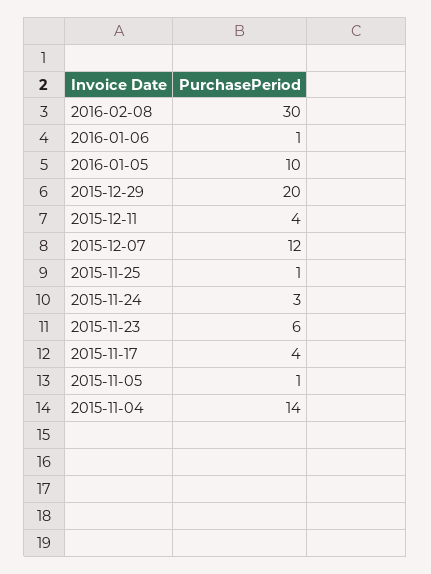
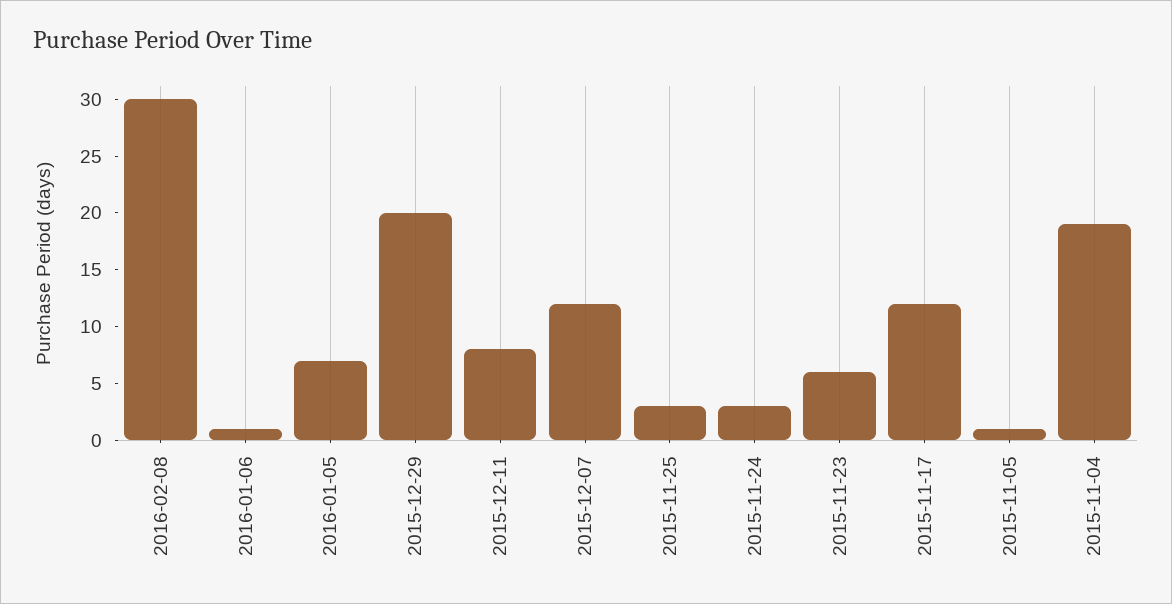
2016-01-05: 10 -> 7
2015-12-11: 4 -> 8
2015-11-25: 1 -> 3
2015-11-17: 4 -> 12
2015-11-04: 14 -> 19

